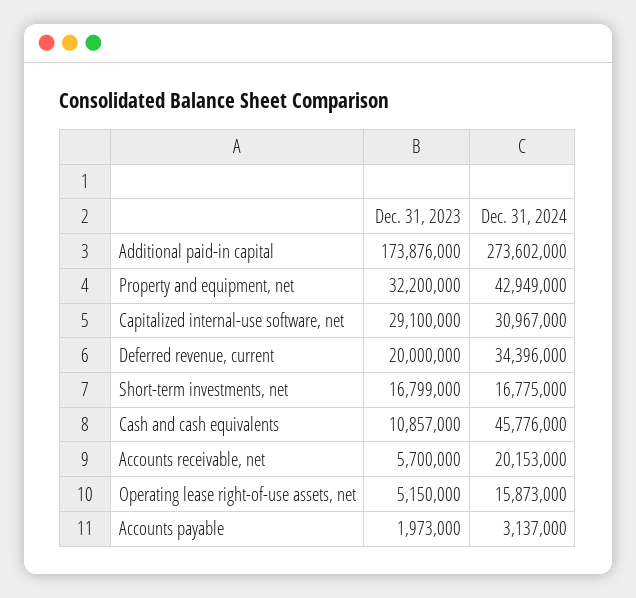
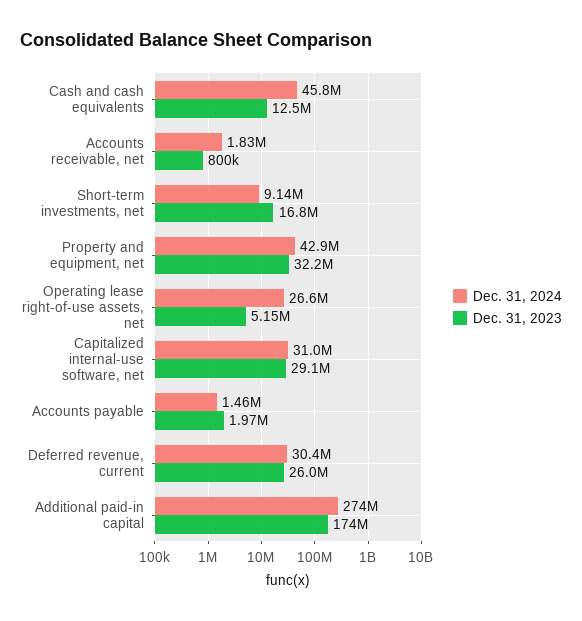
Dec. 31, 2023, Deferred revenue, current: 20000000 -> 26000000
Dec. 31, 2024, Deferred revenue, current: 34396000 -> 30400000
Dec. 31, 2024, Short-term investments, net: 16775000 -> 9140000
Dec. 31, 2023, Cash and cash equivalents: 10857000 -> 12500000
Dec. 31, 2023, Accounts receivable, net: 5700000 -> 800000
Dec. 31, 2024, Accounts receivable, net: 20153000 -> 1830000
Dec. 31, 2024, Operating lease right-of-use assets, net: 15873000 -> 26600000
Dec. 31, 2024, Accounts payable: 3137000 -> 1460000

